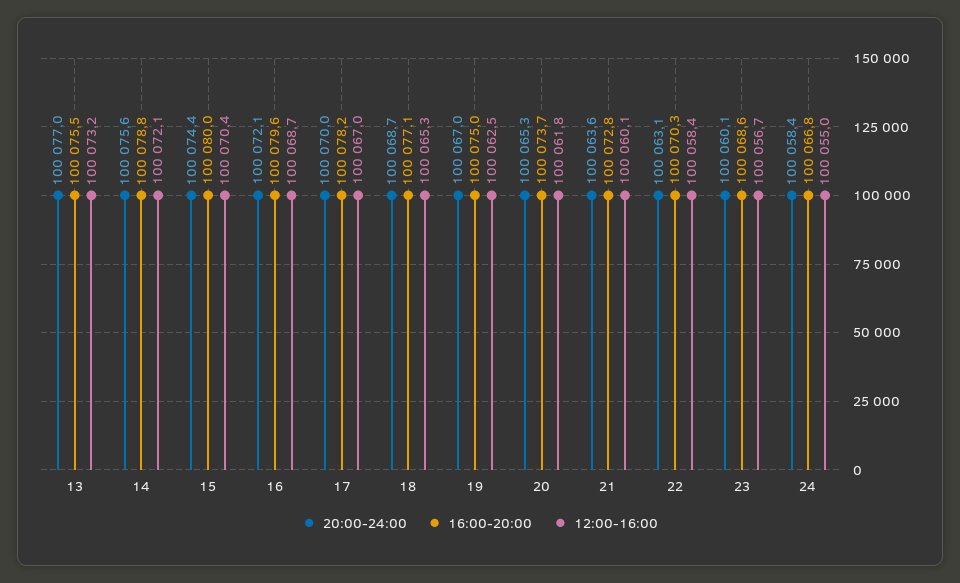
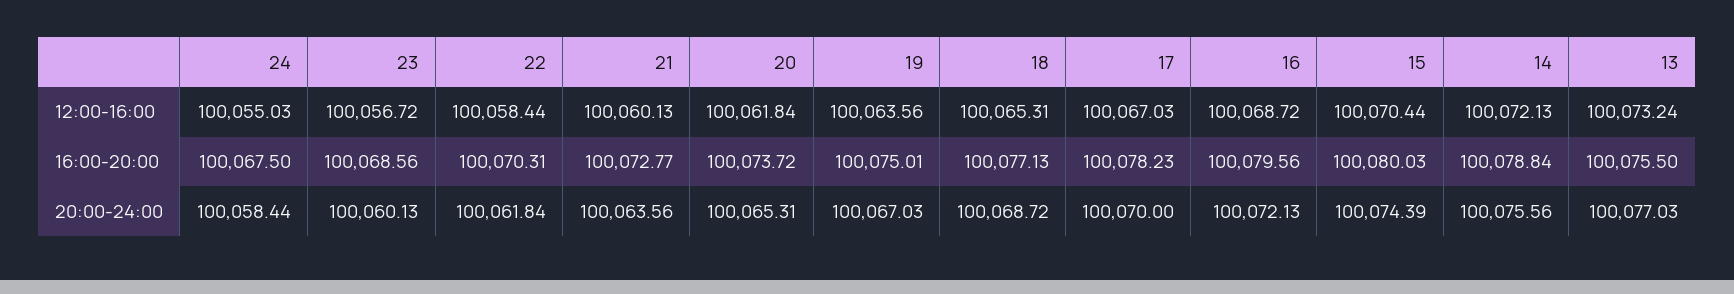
12:00-16:00, 19: 100062.5 -> 100063.56
20:00-24:00, 22: 100063.1 -> 100061.84
16:00-20:00, 24: 100066.8 -> 100067.5

